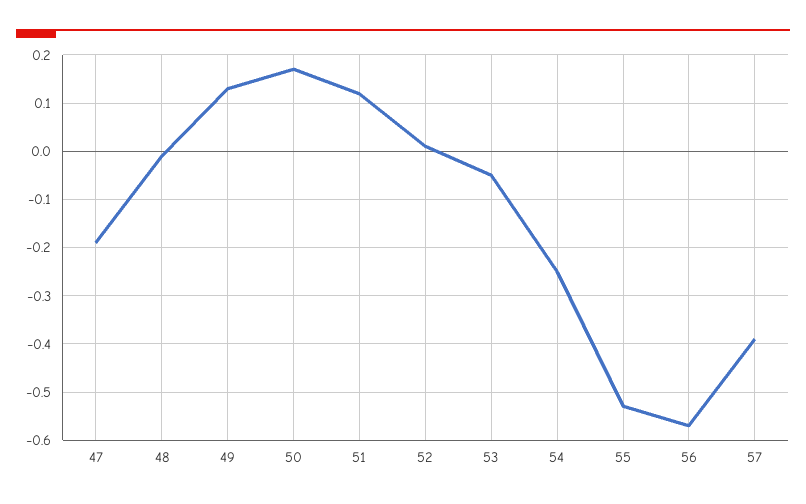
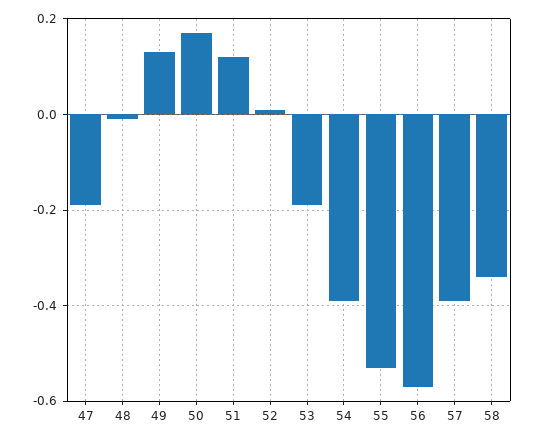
53: -0.05 -> -0.2
54: -0.25 -> -0.4
58: none -> -0.35

